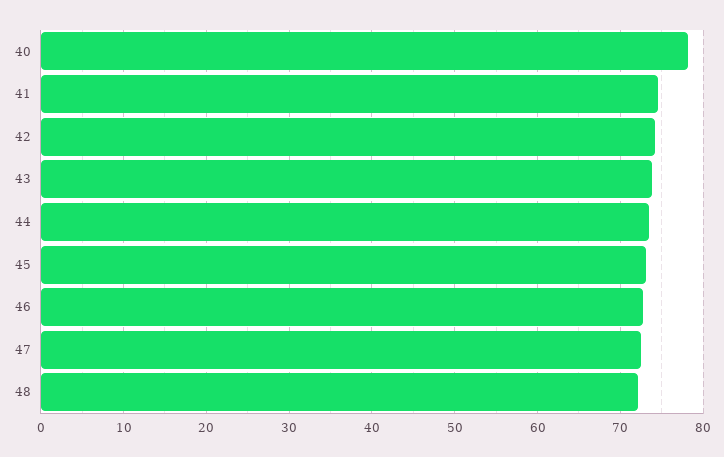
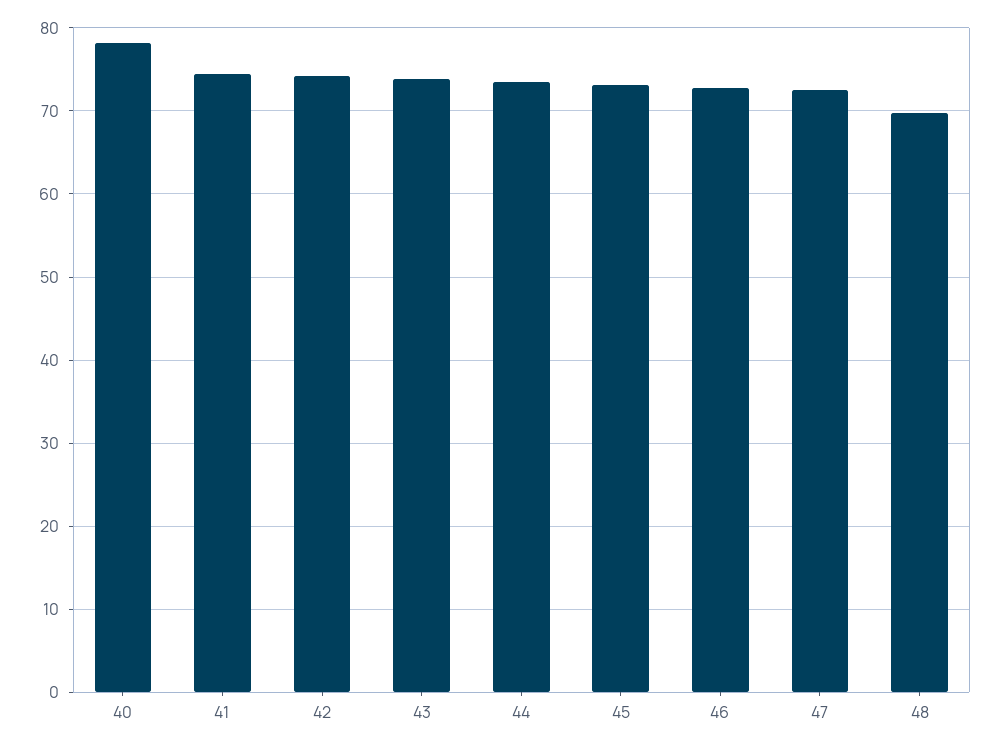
48: 72 -> 70

